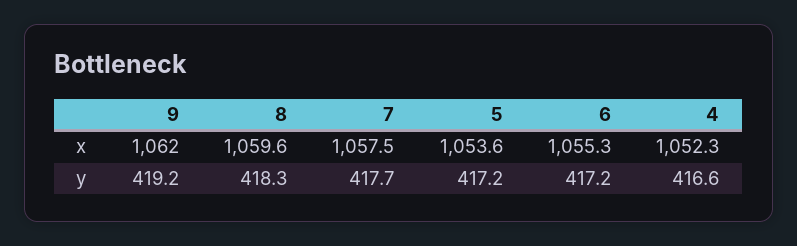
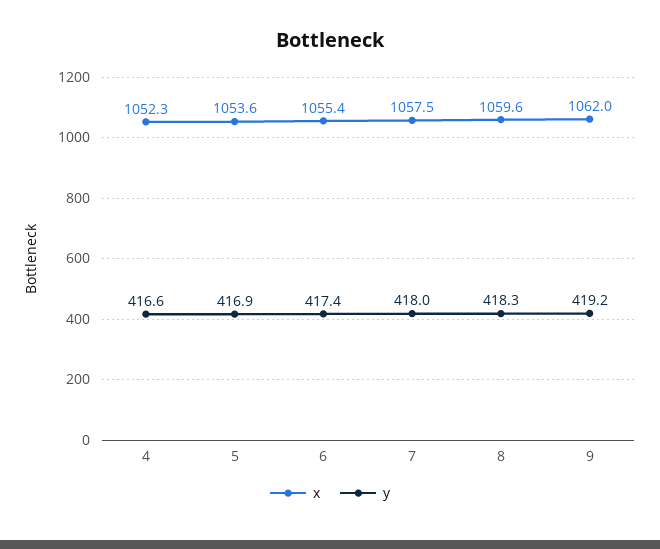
x, 6: 1055.3 -> 1055.4
y, 7: 417.7 -> 418
y, 5: 417.2 -> 416.9
y, 6: 417.2 -> 417.4

